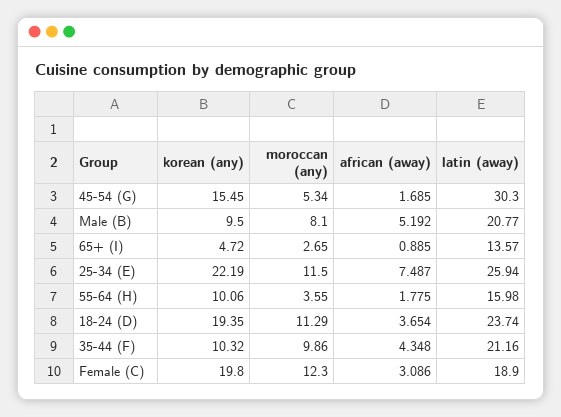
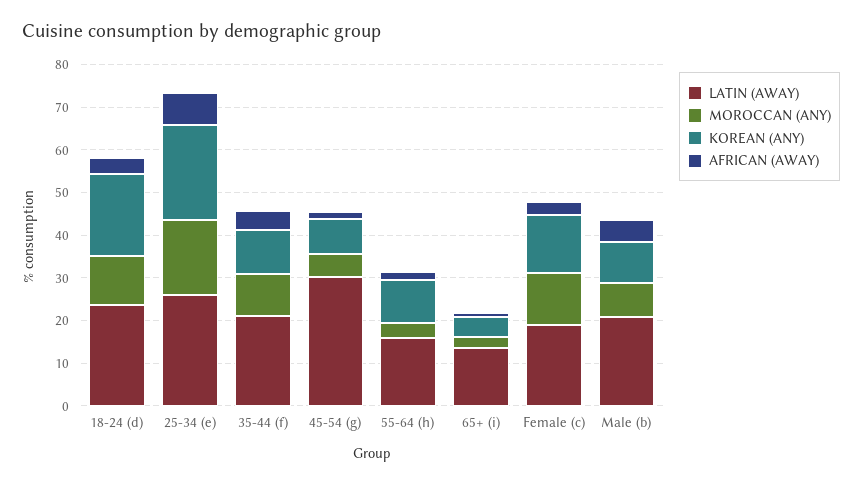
korean (any), 45-54 (G): 15.45 -> 8
moroccan (any), 25-34 (E): 11.5 -> 18
korean (any), Female (C): 19.8 -> 14

